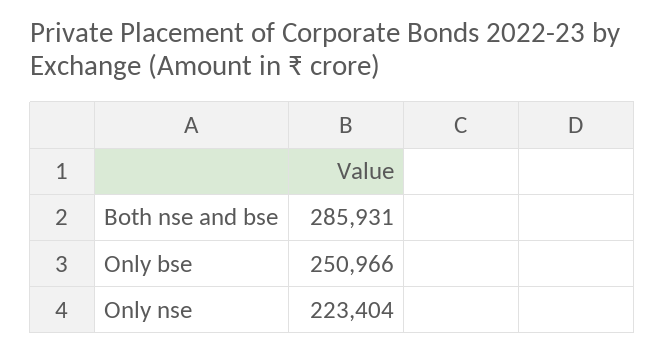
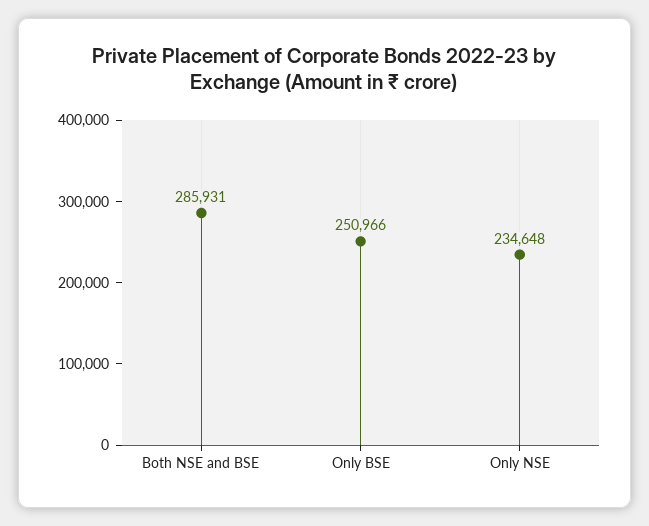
Only nse: 223404 -> 234648

